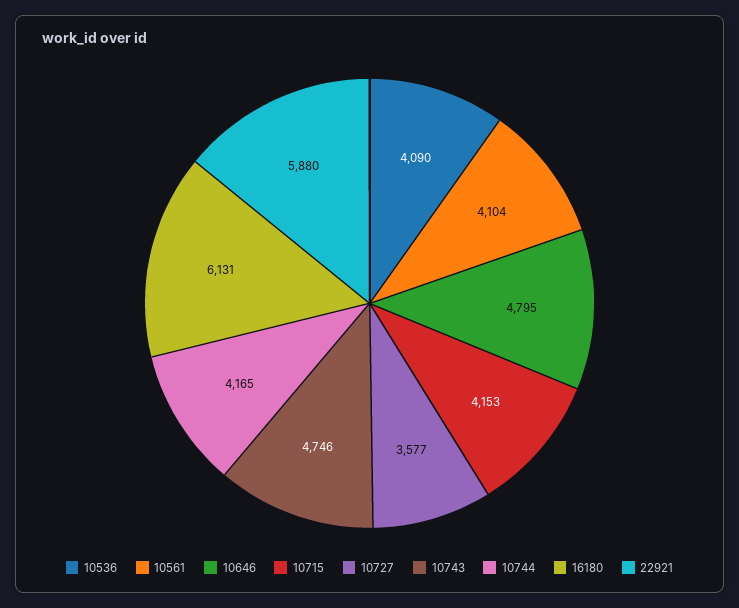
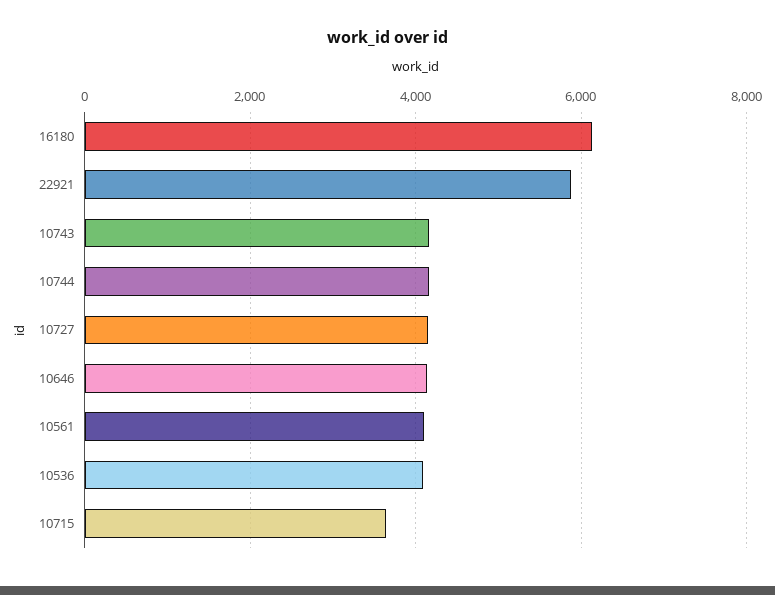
10646: 4795 -> 4200
10715: 4153 -> 3600
10727: 3577 -> 4200
10743: 4746 -> 4200

